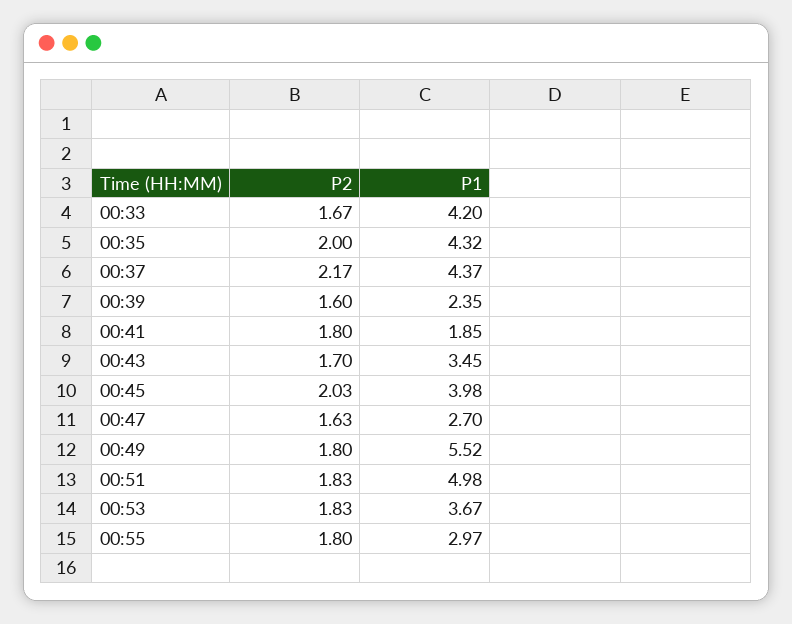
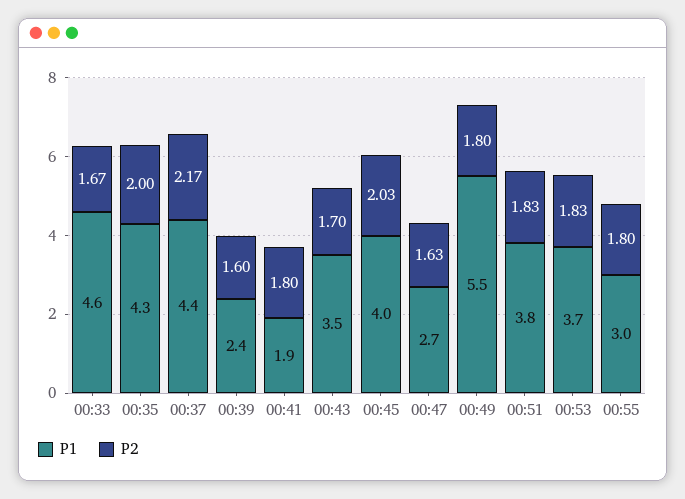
P1, 00:33: 4.2 -> 4.6
P1, 00:51: 4.98 -> 3.8

